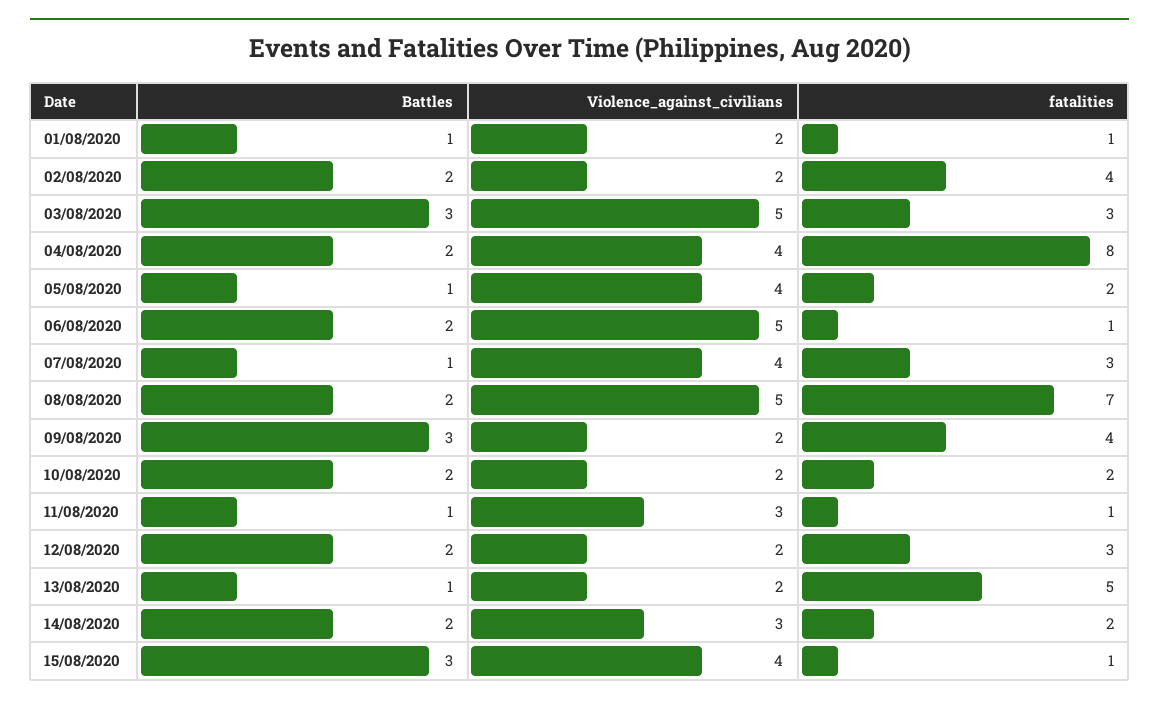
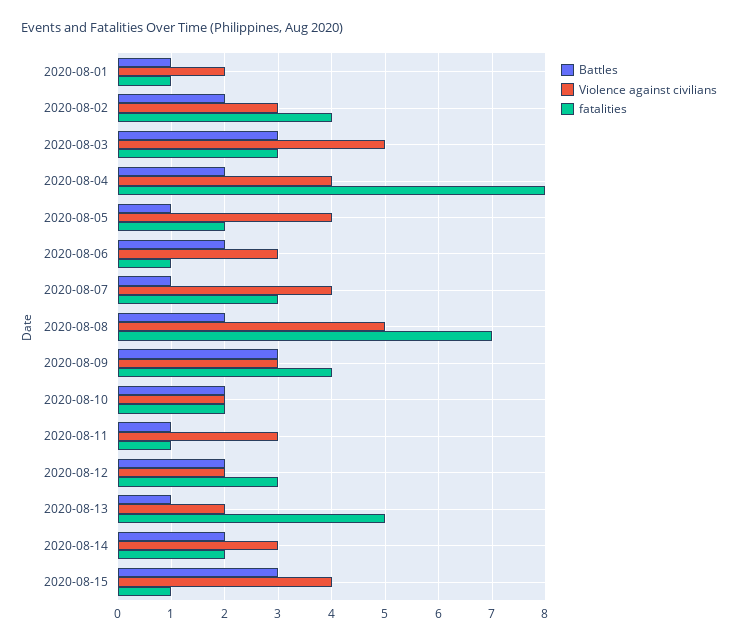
Violence_against_civilians, 02/08/2020: 2 -> 3
Violence_against_civilians, 06/08/2020: 5 -> 3
Violence_against_civilians, 09/08/2020: 2 -> 3

